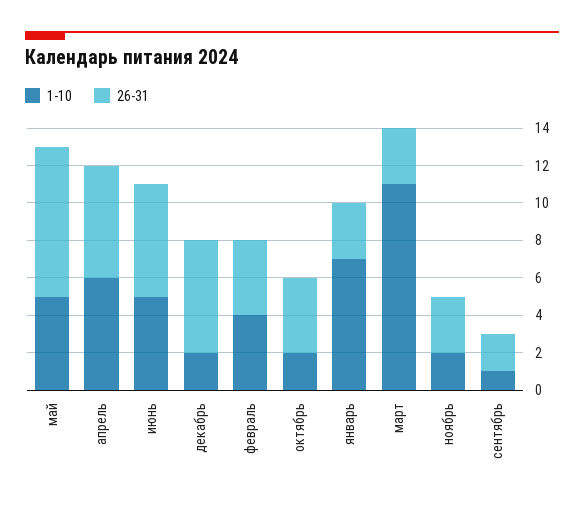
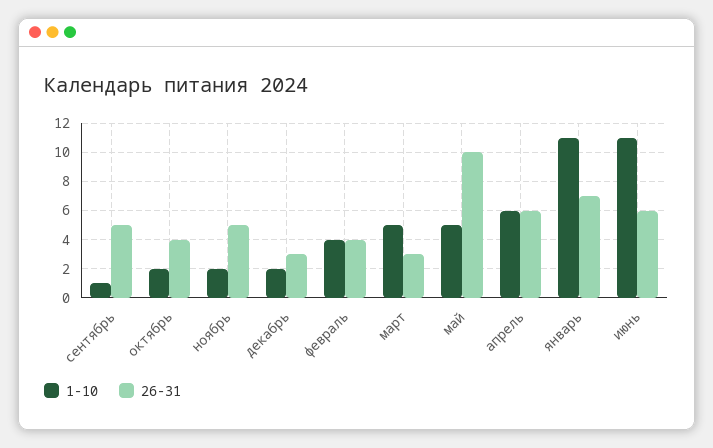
26-31, май: 8 -> 10
1-10, июнь: 5 -> 11
26-31, декабрь: 6 -> 3
1-10, январь: 7 -> 11
26-31, январь: 3 -> 7
1-10, март: 11 -> 5
26-31, ноябрь: 3 -> 5
26-31, сентябрь: 2 -> 5

